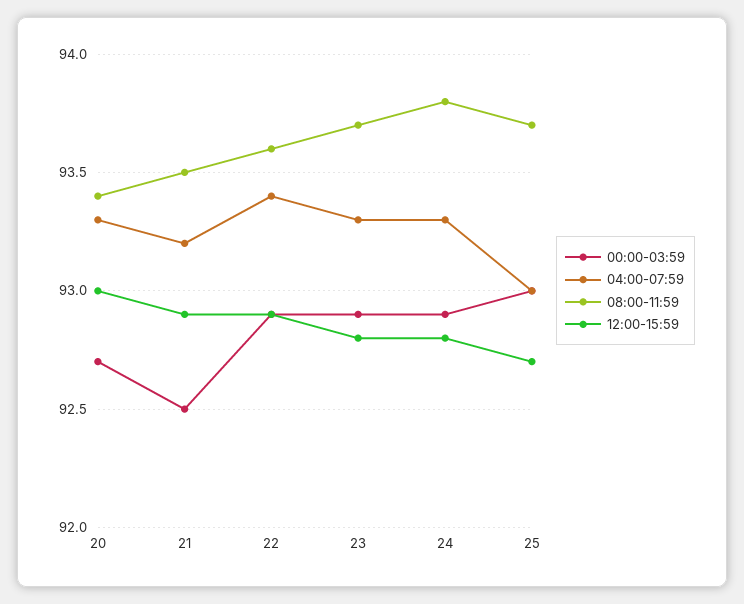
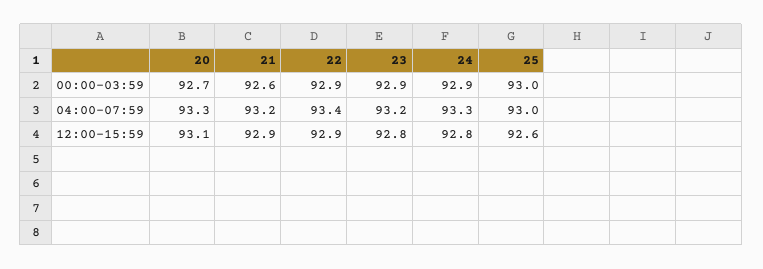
08:00-11:59, 20: 93.4 -> none
12:00-15:59, 20: 93 -> 93.1
00:00-03:59, 21: 92.5 -> 92.6
08:00-11:59, 21: 93.5 -> none
08:00-11:59, 22: 93.6 -> none
04:00-07:59, 23: 93.3 -> 93.2
08:00-11:59, 23: 93.7 -> none
08:00-11:59, 24: 93.8 -> none
08:00-11:59, 25: 93.7 -> none
12:00-15:59, 25: 92.7 -> 92.6

